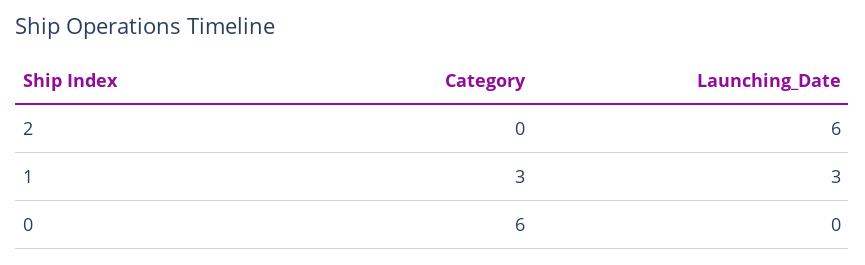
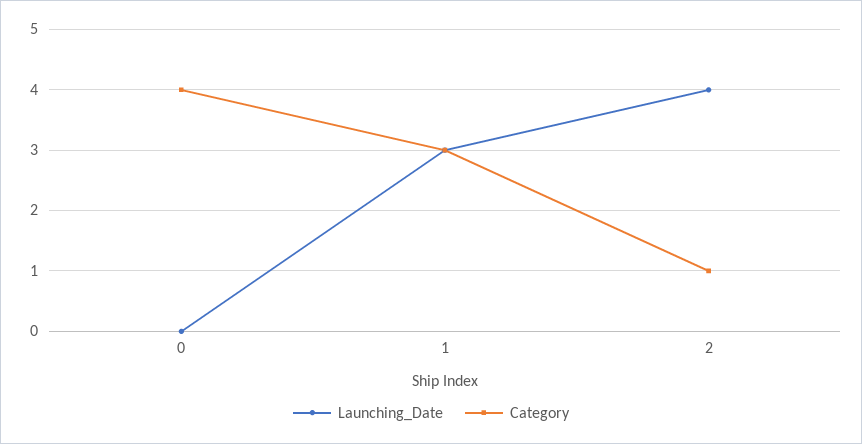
Category, 2: 0 -> 1
Launching_Date, 2: 6 -> 4
Category, 0: 6 -> 4

